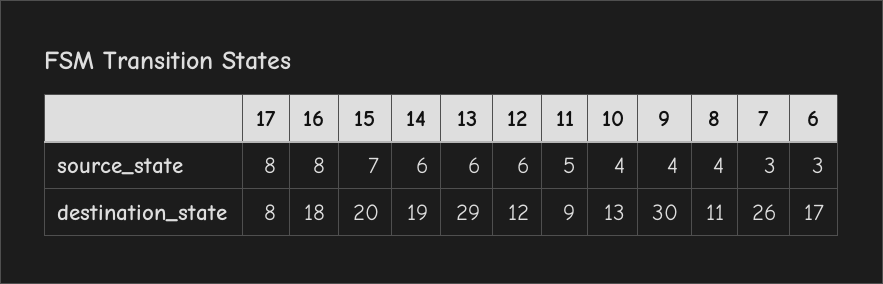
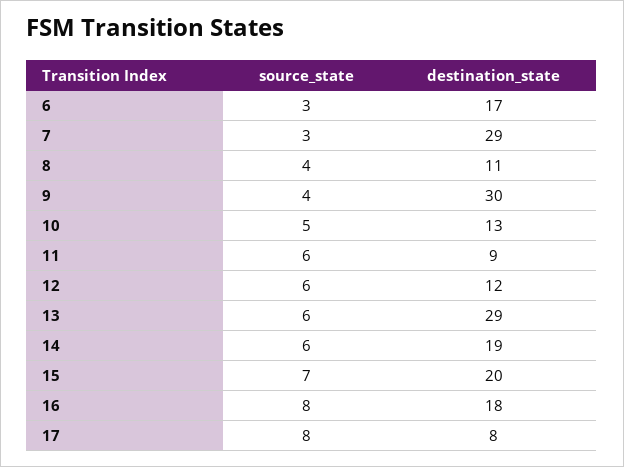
11, source_state: 5 -> 6
10, source_state: 4 -> 5
7, destination_state: 26 -> 29

